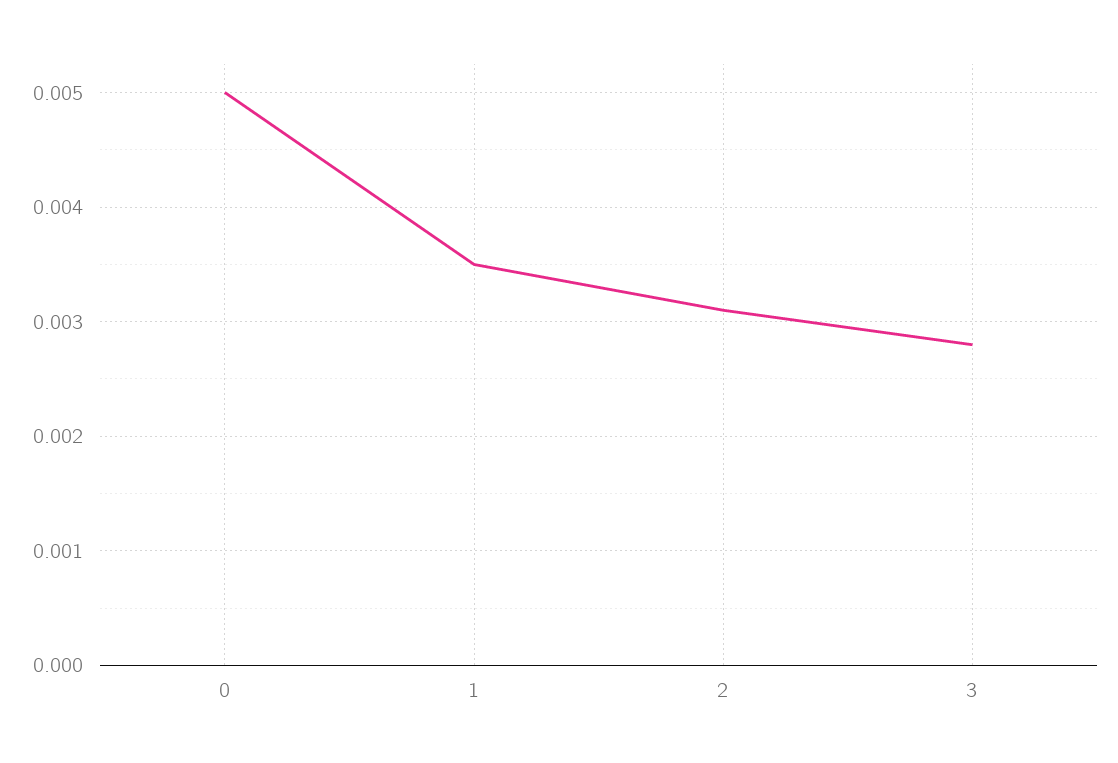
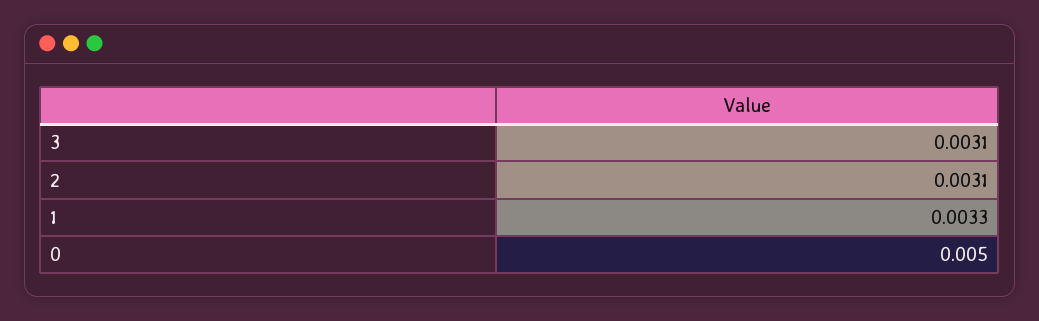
1: 0.0035 -> 0.0033
3: 0.0028 -> 0.0031

